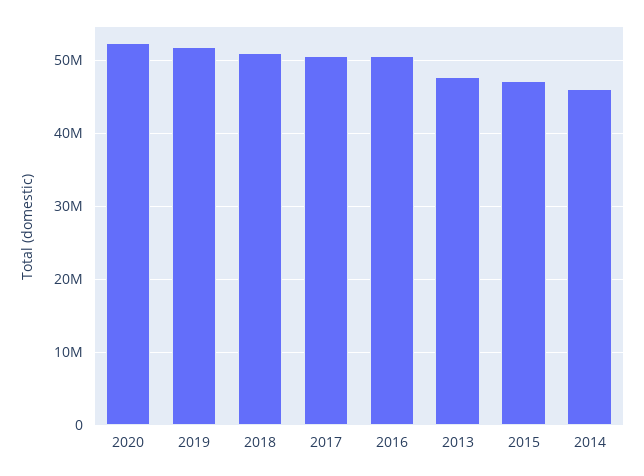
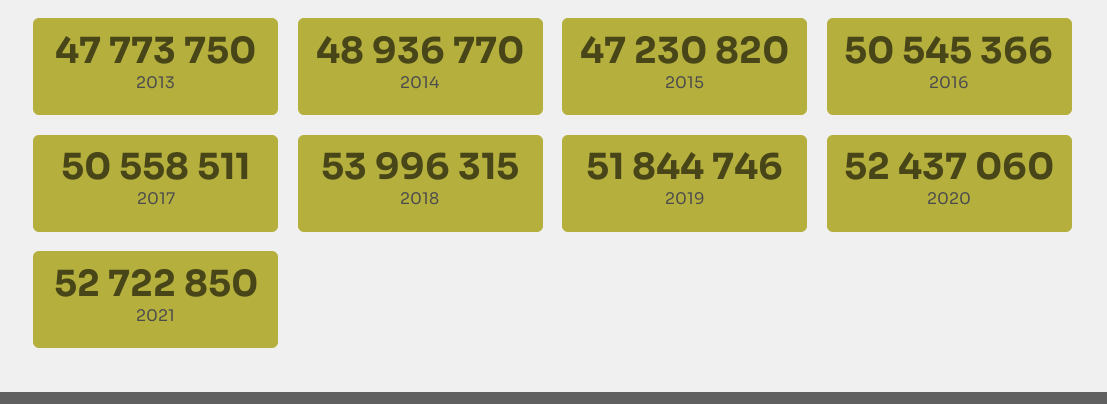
2018: 51000000 -> 53996315
2014: 46000000 -> 48936770
2021: none -> 52722850

